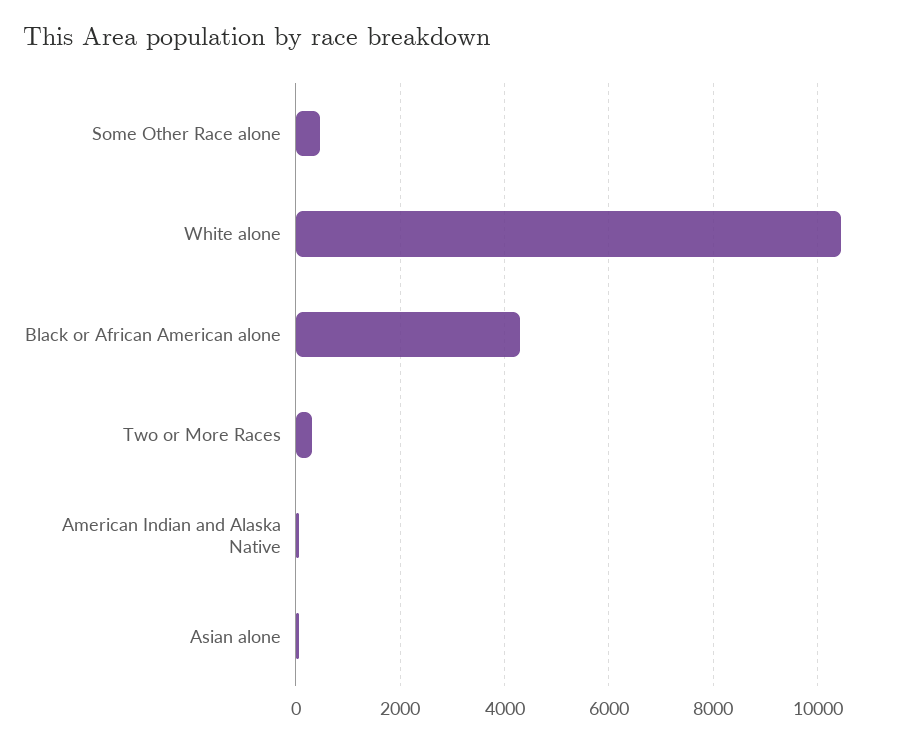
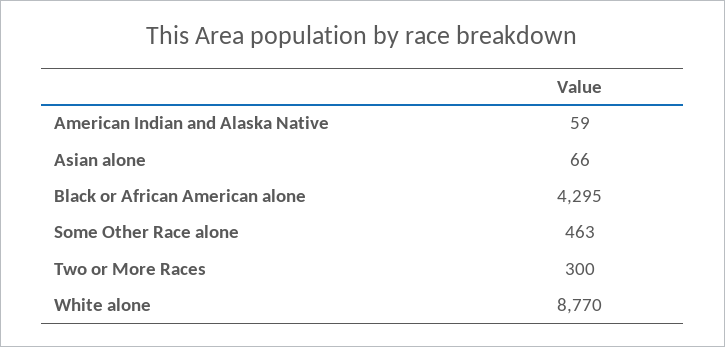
White alone: 10400 -> 8770

